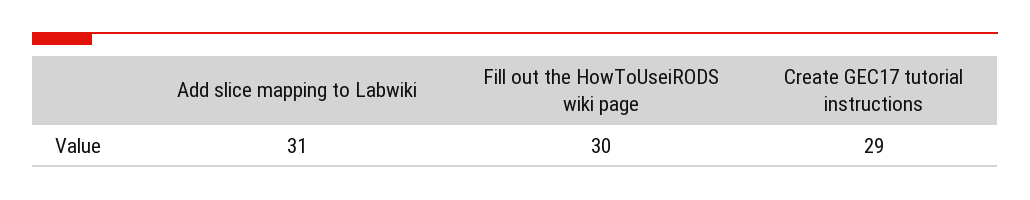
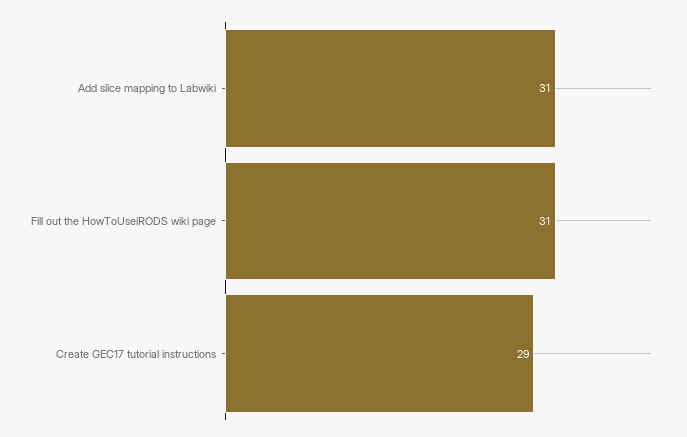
Fill out the HowToUseiRODS wiki page: 30 -> 31

